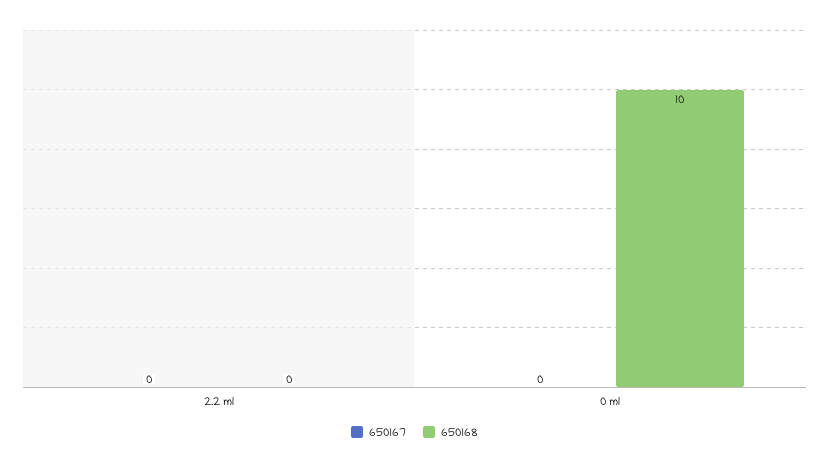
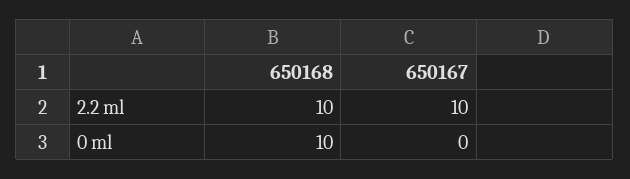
650167, 2.2 ml: 0 -> 10
650168, 2.2 ml: 0 -> 10

